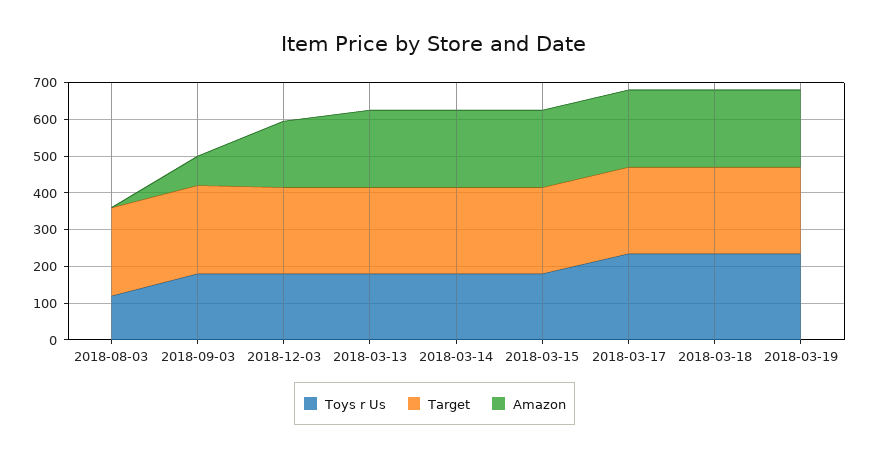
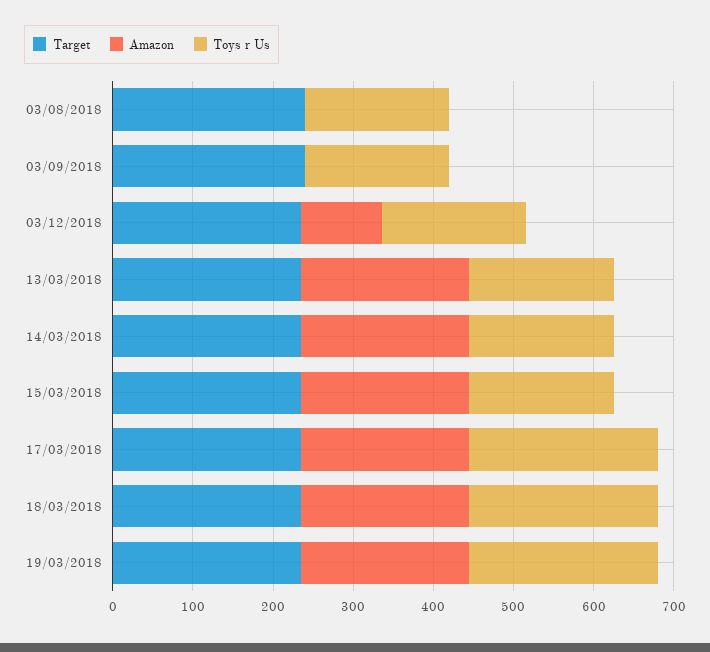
Toys r Us, 2018-08-03: 125 -> 180
Amazon, 2018-09-03: 75 -> 0
Amazon, 2018-12-03: 175 -> 100

